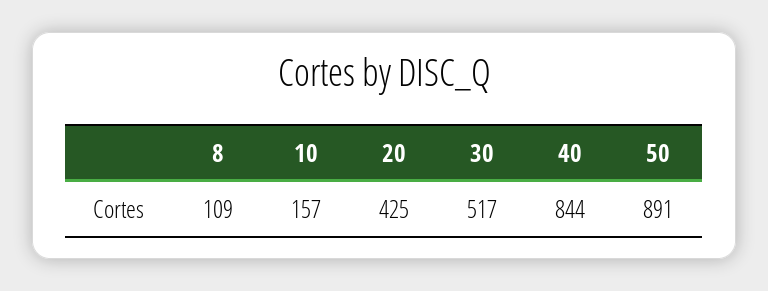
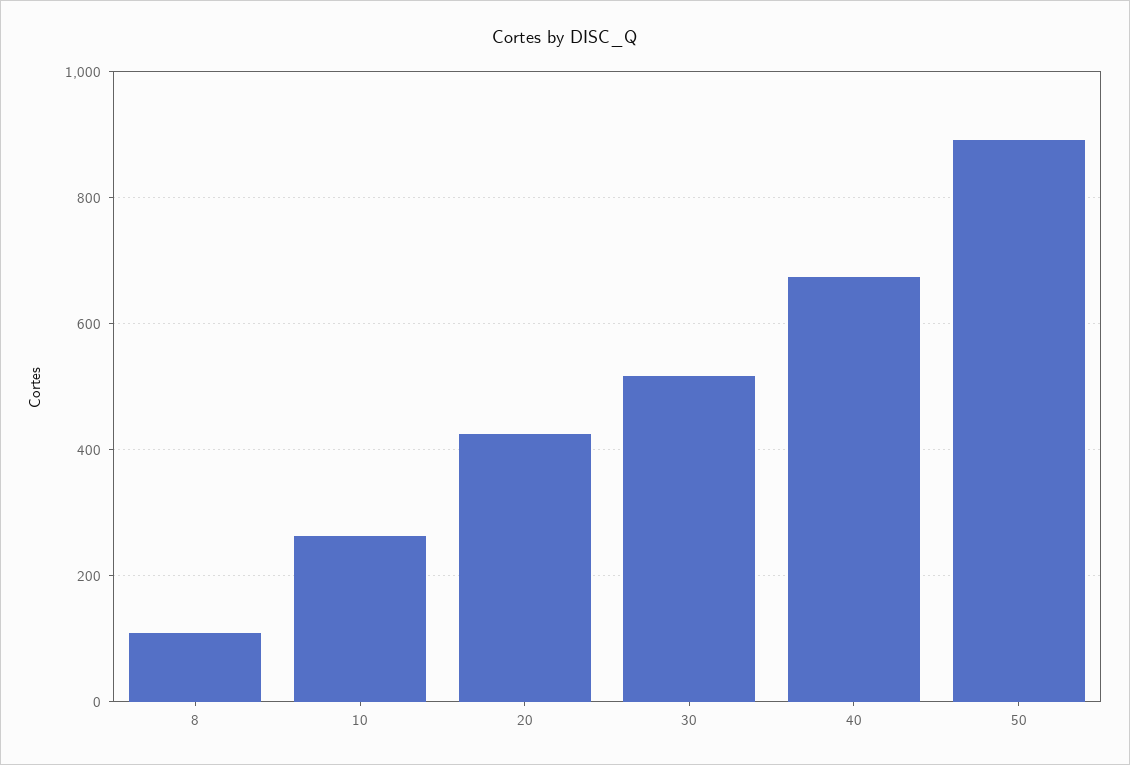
10: 157 -> 260
40: 844 -> 680

